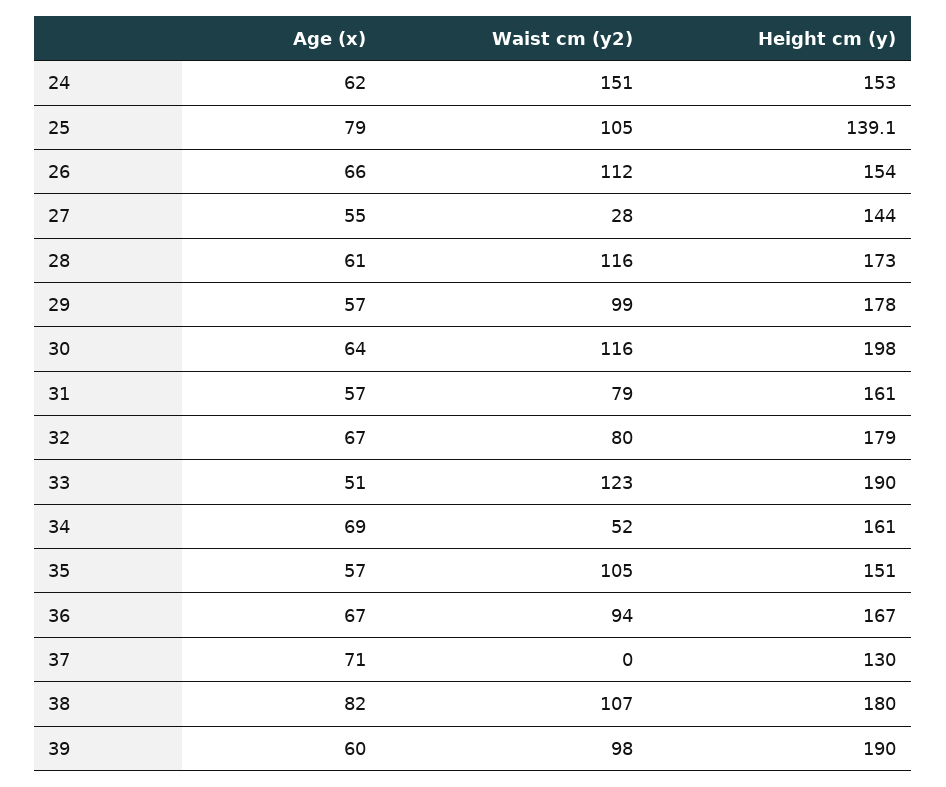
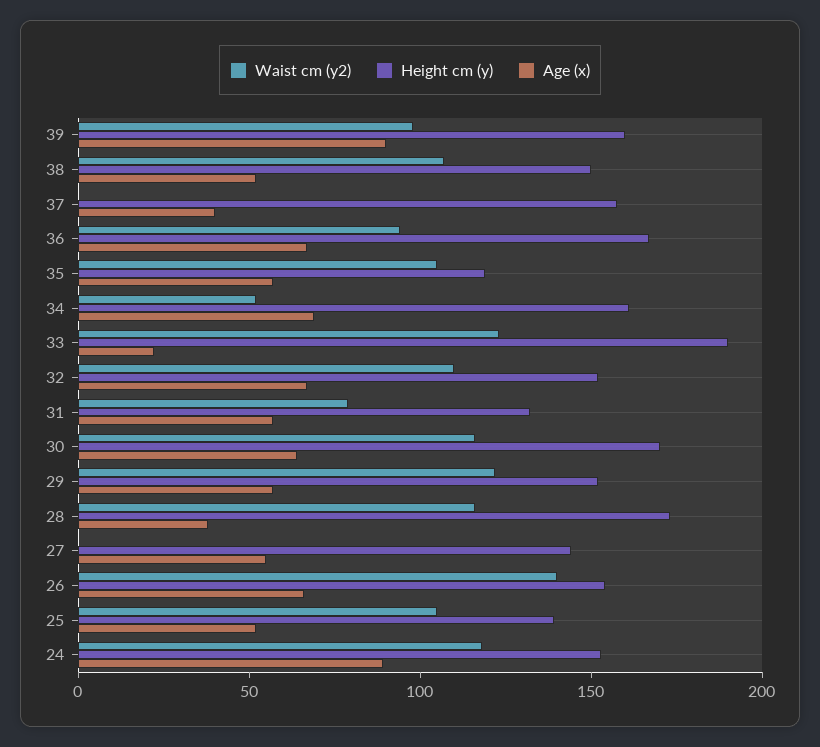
Age (x), 24: 62 -> 90
Waist cm (y2), 24: 151 -> 120
Age (x), 25: 79 -> 50
Waist cm (y2), 26: 112 -> 140
Waist cm (y2), 27: 28 -> 0
Age (x), 28: 61 -> 40
Waist cm (y2), 29: 99 -> 120
Height cm (y), 29: 178 -> 150
Height cm (y), 30: 198 -> 170
Height cm (y), 31: 161 -> 130
Waist cm (y2), 32: 80 -> 110
Height cm (y), 32: 179 -> 150
Age (x), 33: 51 -> 20
Height cm (y), 35: 151 -> 120
Age (x), 37: 71 -> 40
Height cm (y), 37: 130 -> 160
Age (x), 38: 82 -> 50
Height cm (y), 38: 180 -> 150
Age (x), 39: 60 -> 90
Height cm (y), 39: 190 -> 160

